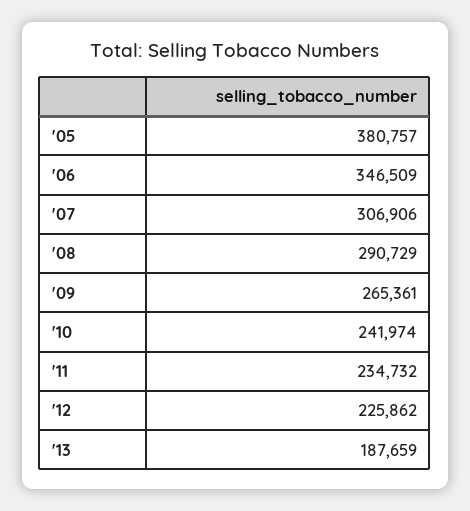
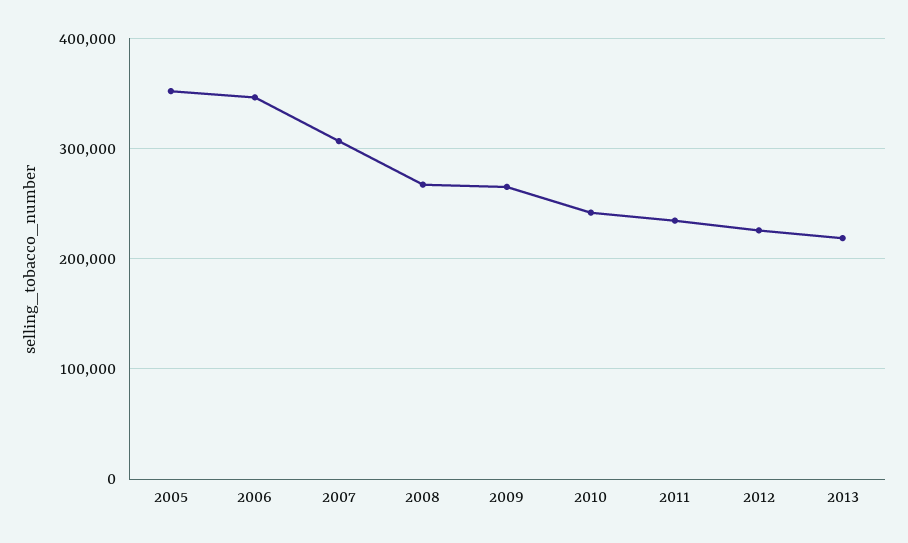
'05: 380757 -> 350000
'08: 290729 -> 270000
'13: 187659 -> 220000

